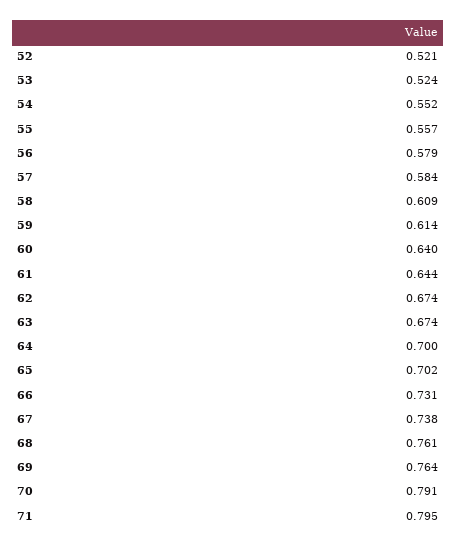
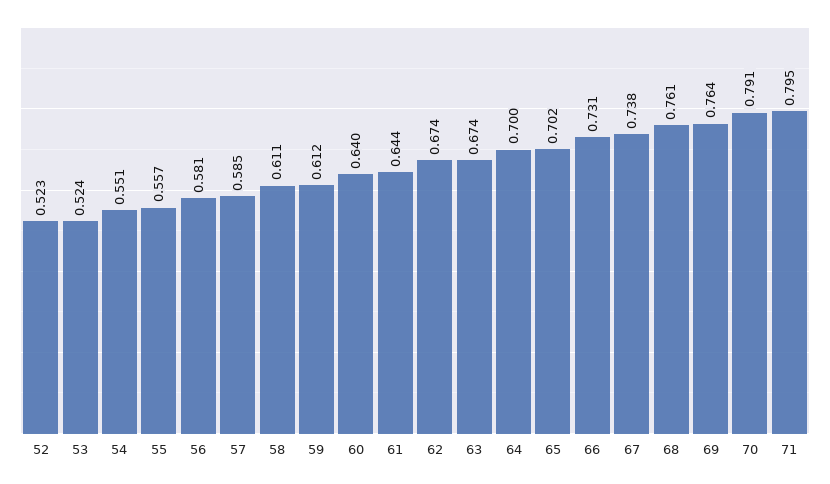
52: 0.521 -> 0.523
54: 0.552 -> 0.551
56: 0.579 -> 0.581
57: 0.584 -> 0.585
58: 0.609 -> 0.611
59: 0.614 -> 0.612

